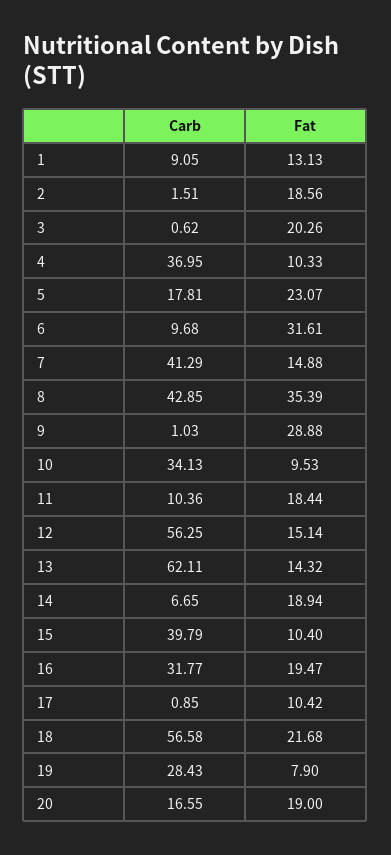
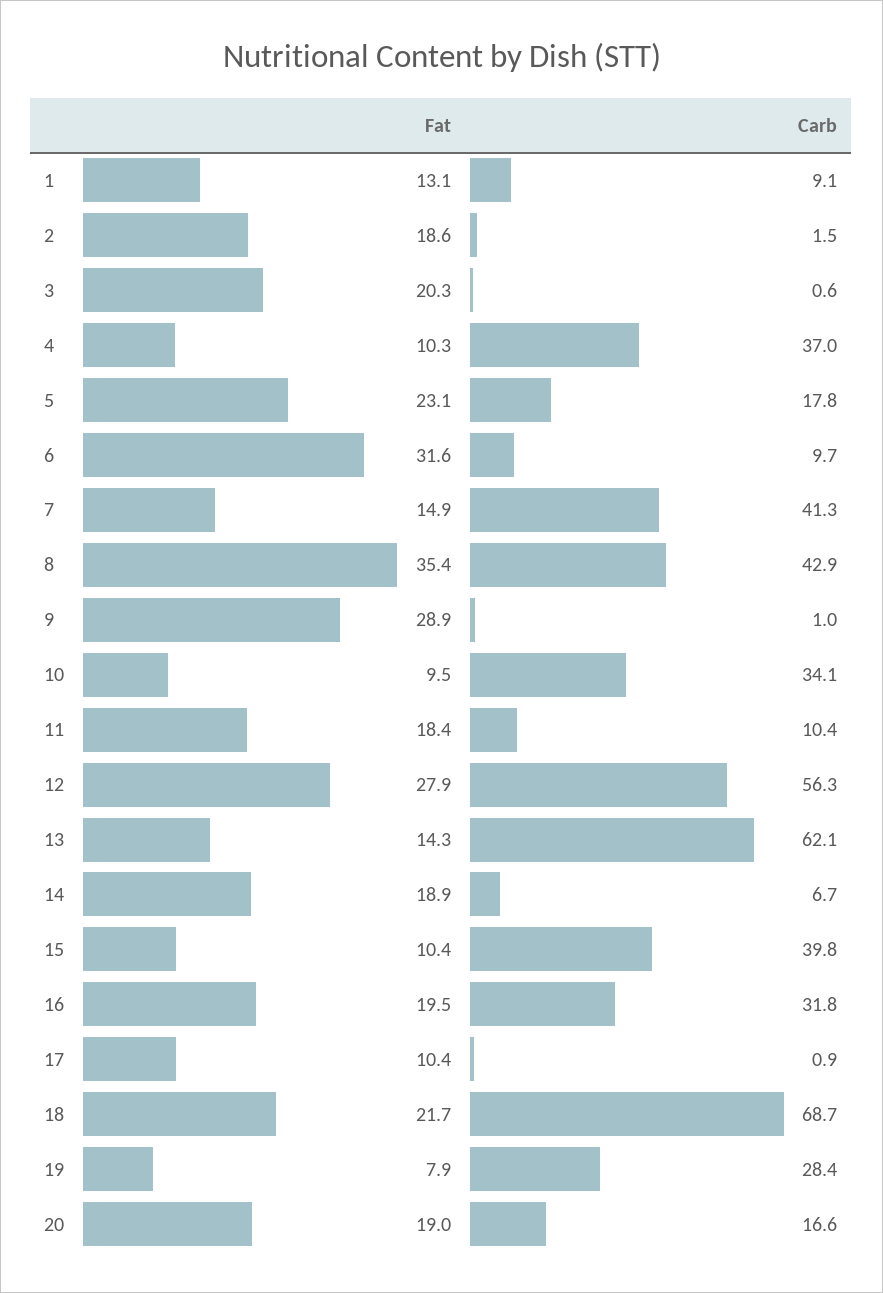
Fat, 12: 15.14 -> 27.9
Carb, 18: 56.58 -> 68.7

